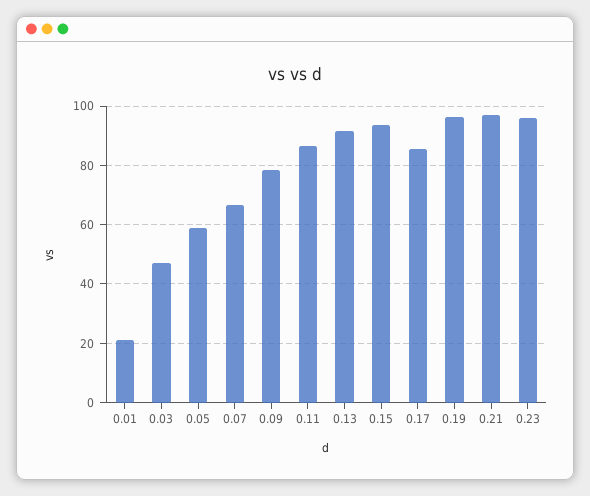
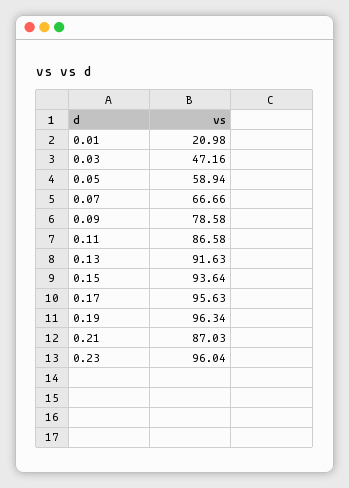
0.17: 85 -> 95.63
0.21: 97.5 -> 87.03

